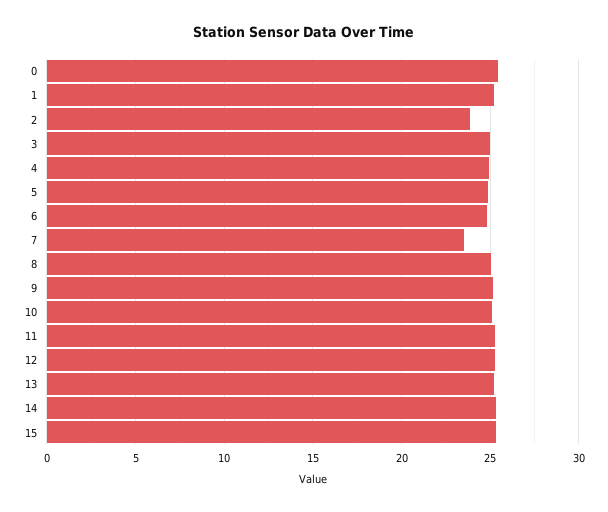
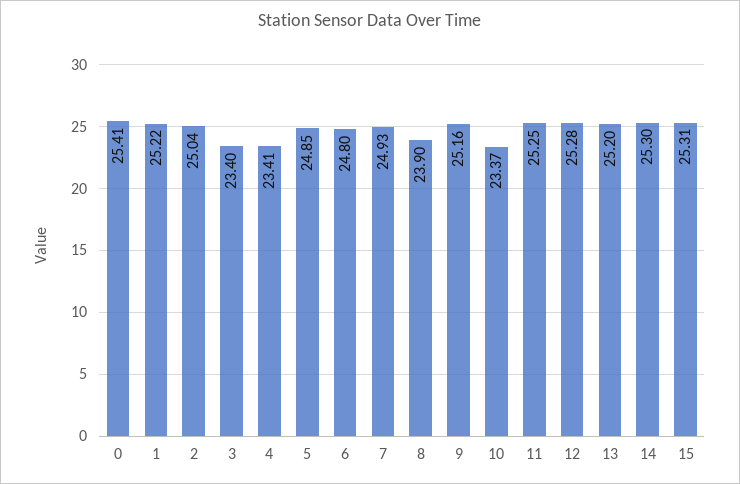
2: 24 -> 25.04
3: 25 -> 23.4
4: 25 -> 23.41
7: 23.5 -> 24.93
8: 25 -> 23.9
10: 25 -> 23.37

